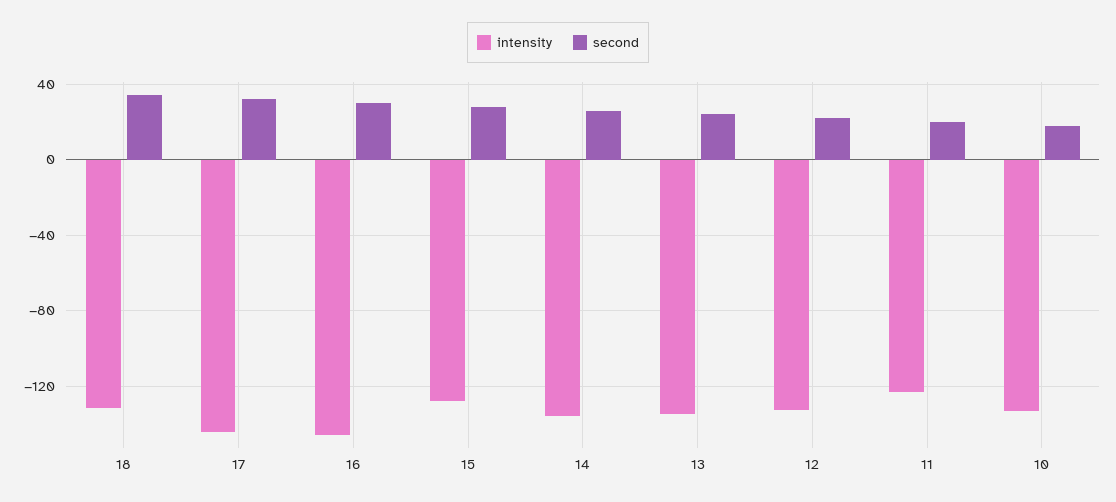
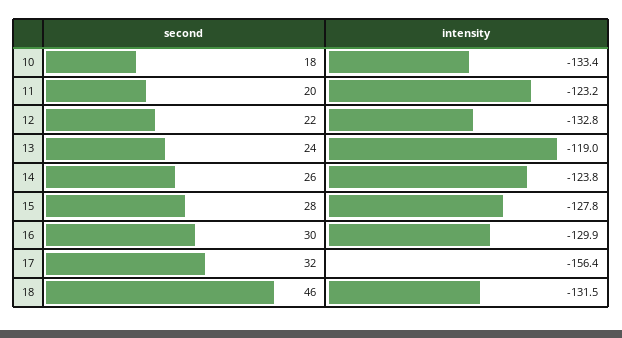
second, 18: 35 -> 46
intensity, 17: -145 -> -156.4
intensity, 16: -145 -> -129.9
intensity, 14: -135 -> -123.8
intensity, 13: -135 -> -119

